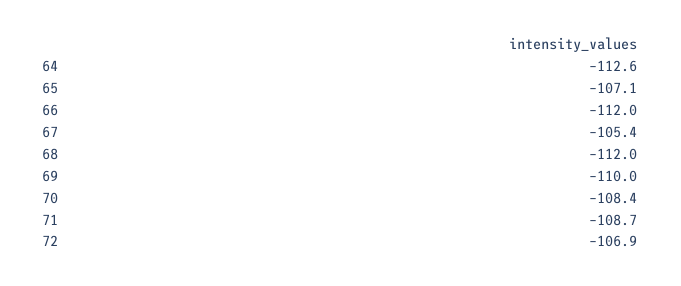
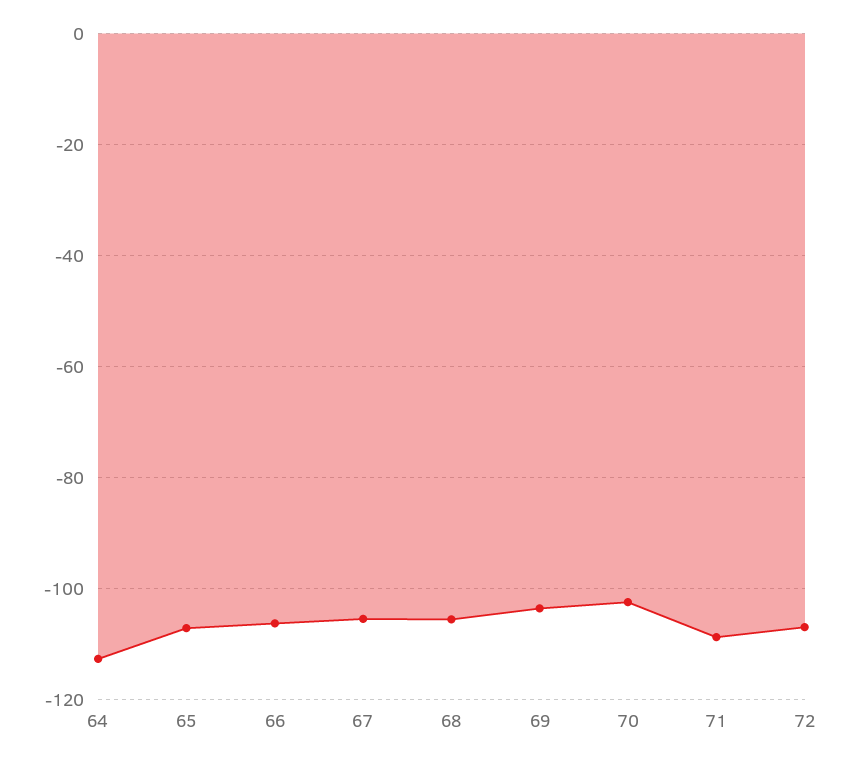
66: -112 -> -106
68: -112 -> -106
69: -110 -> -104
70: -108.4 -> -102

